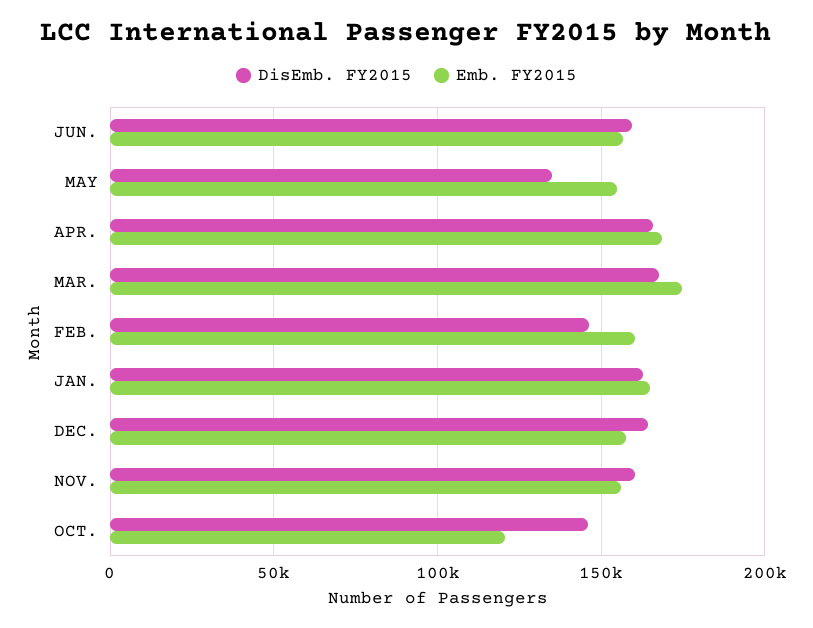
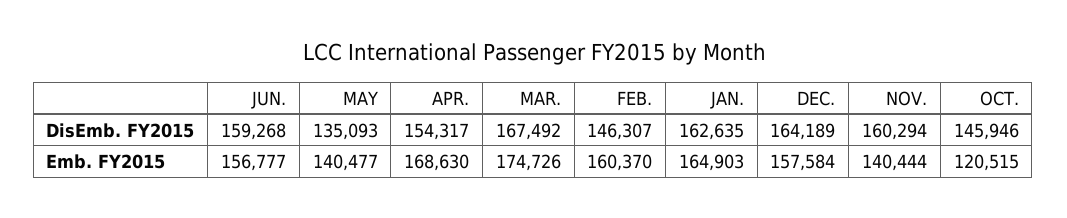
Emb. FY2015, MAY: 155000 -> 140477
DisEmb. FY2015, APR.: 165000 -> 154317
Emb. FY2015, NOV.: 155000 -> 140444

